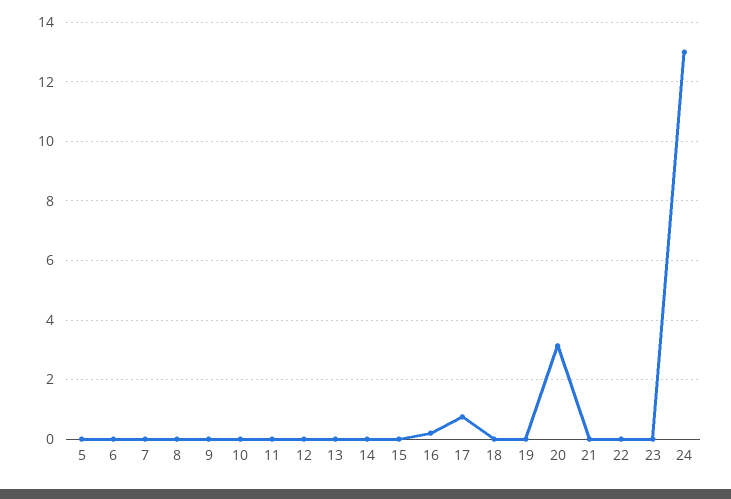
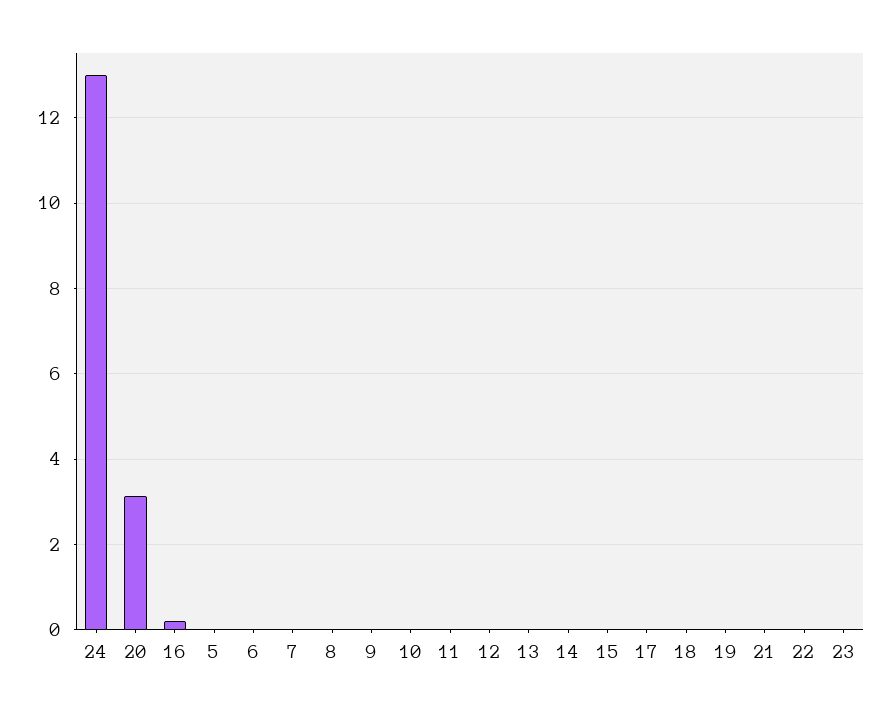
17: 0.75 -> 0

